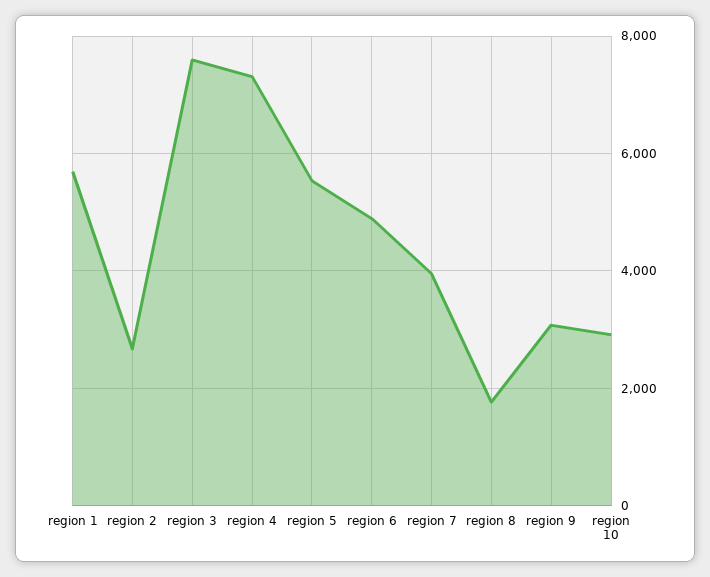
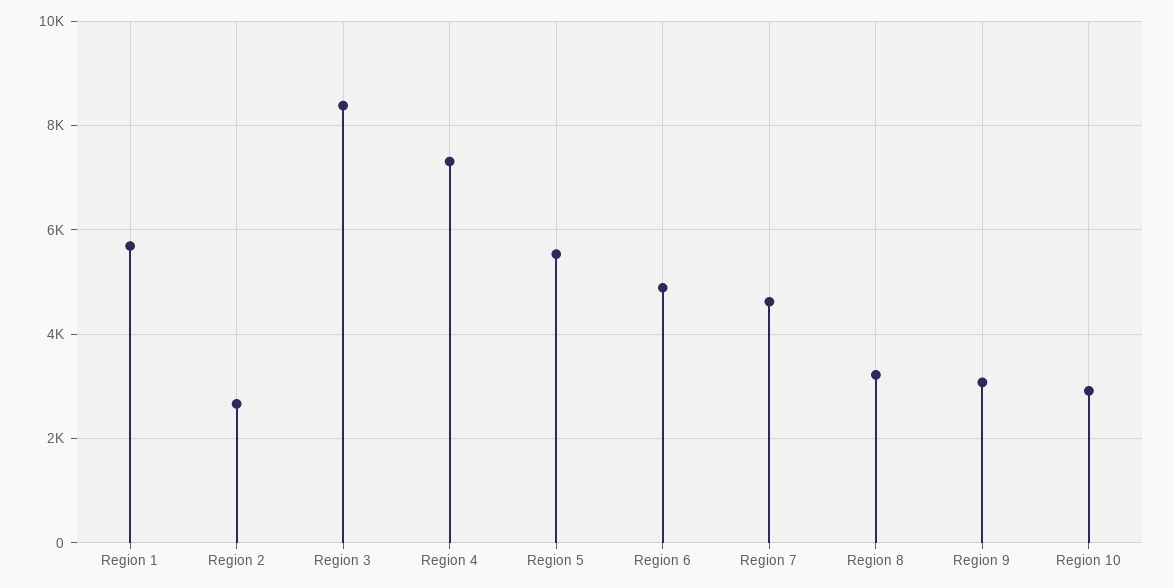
region 3: 7600 -> 8400
region 7: 4000 -> 4600
region 8: 1800 -> 3200

